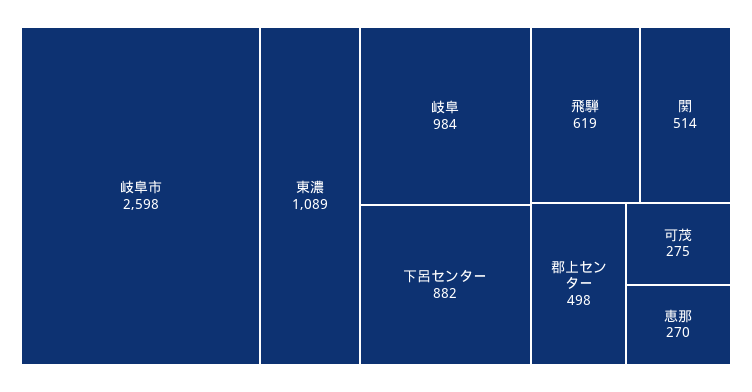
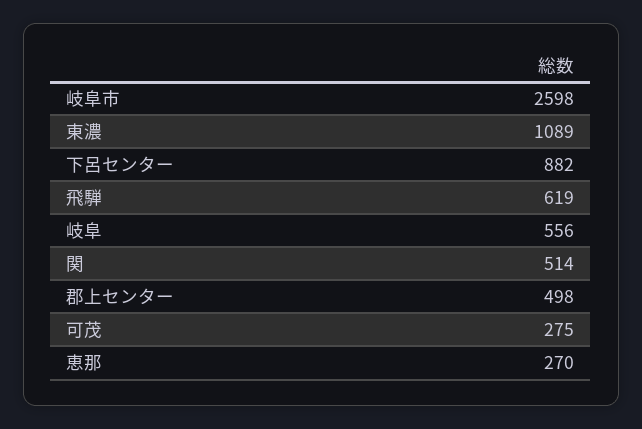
岐阜: 984 -> 556

